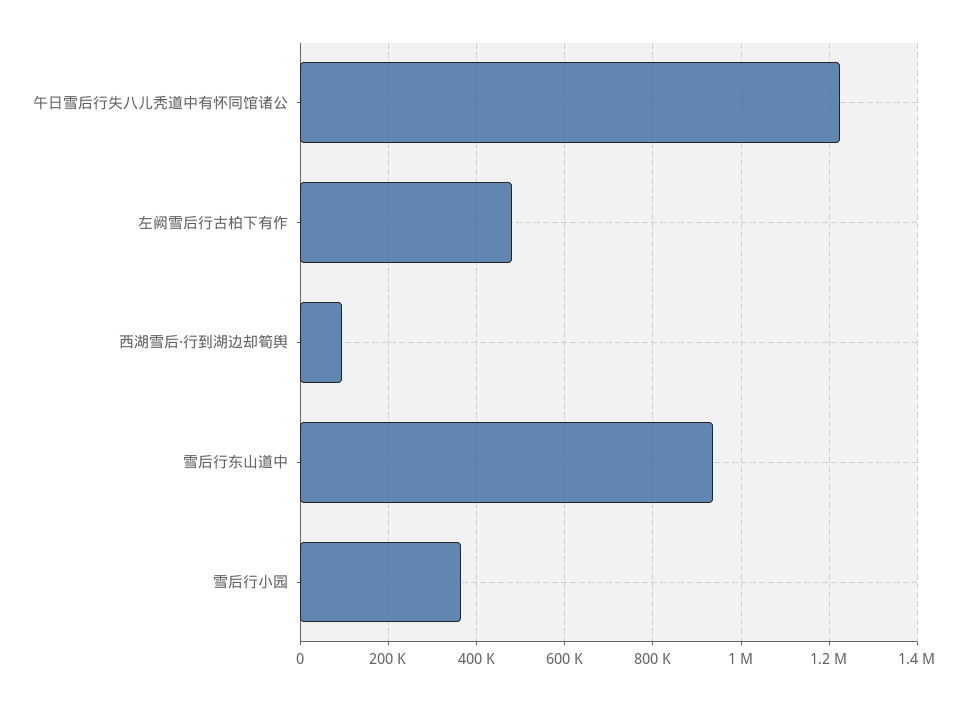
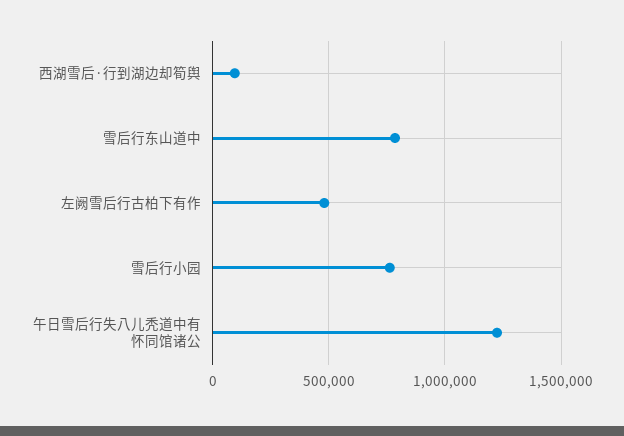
雪后行东山道中: 940000 -> 800000
雪后行小园: 360000 -> 750000

